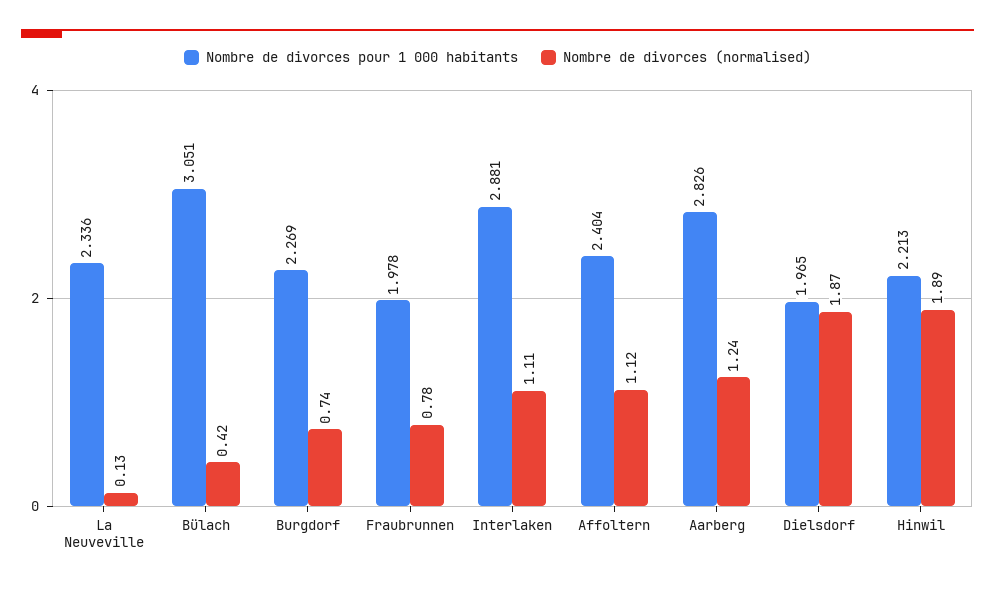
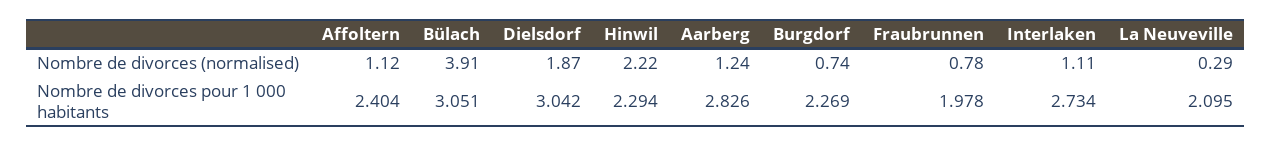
Nombre de divorces pour 1 000 habitants, La Neuveville: 2.336 -> 2.095
Nombre de divorces (normalised), La Neuveville: 0.13 -> 0.29
Nombre de divorces (normalised), Bülach: 0.42 -> 3.91
Nombre de divorces pour 1 000 habitants, Interlaken: 2.881 -> 2.734
Nombre de divorces pour 1 000 habitants, Dielsdorf: 1.965 -> 3.042
Nombre de divorces pour 1 000 habitants, Hinwil: 2.213 -> 2.294
Nombre de divorces (normalised), Hinwil: 1.89 -> 2.22

